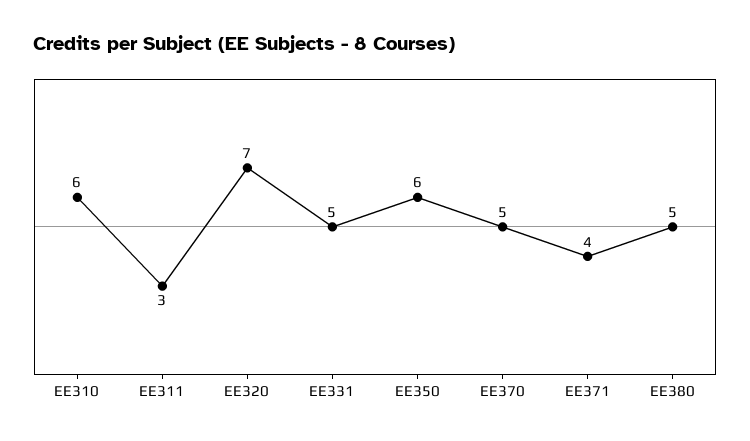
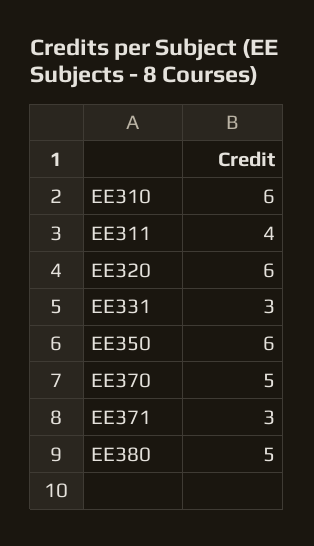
EE311: 3 -> 4
EE320: 7 -> 6
EE331: 5 -> 3
EE371: 4 -> 3

